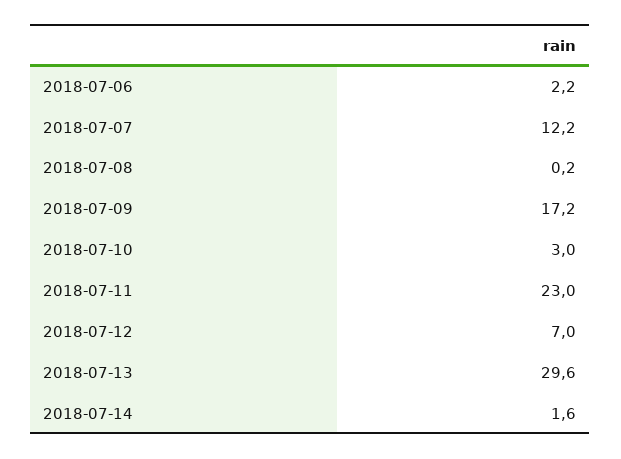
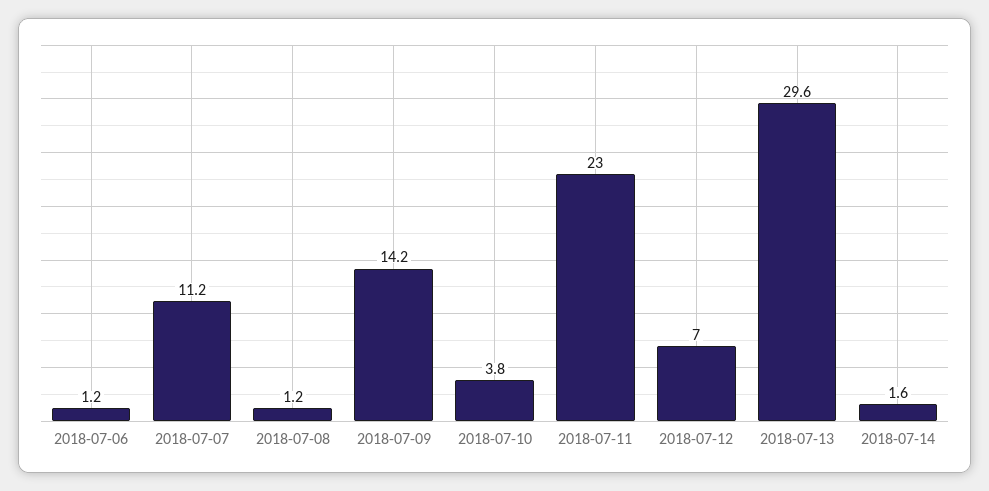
2018-07-06: 2.2 -> 1.2
2018-07-07: 12.2 -> 11.2
2018-07-08: 0.2 -> 1.2
2018-07-09: 17.2 -> 14.2
2018-07-10: 3 -> 3.8

